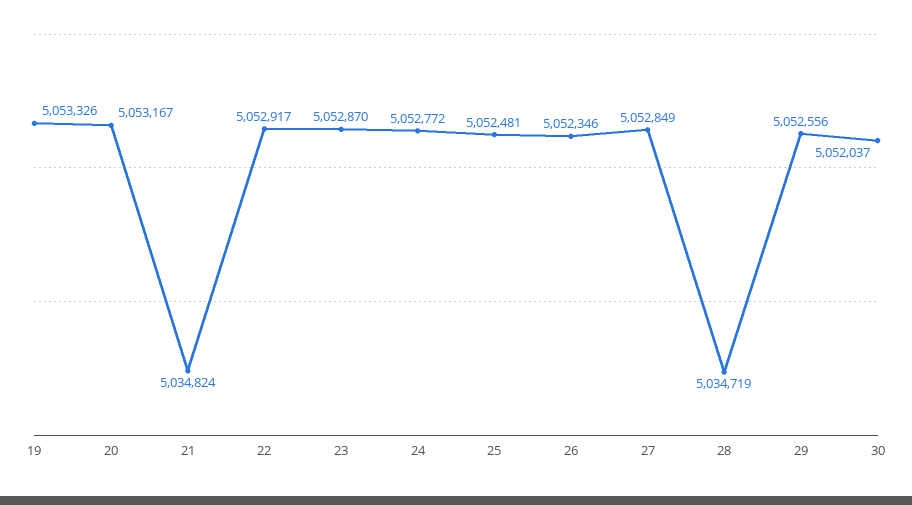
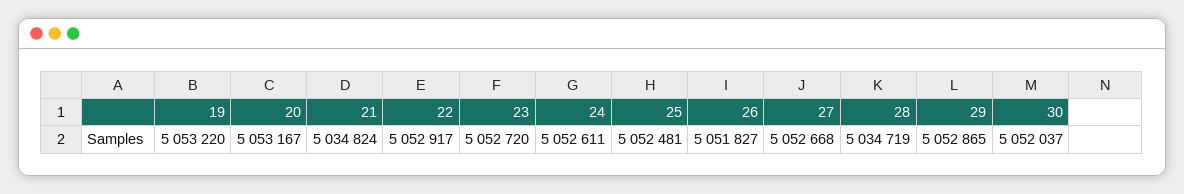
19: 5053326 -> 5053220
23: 5052870 -> 5052720
24: 5052772 -> 5052611
26: 5052346 -> 5051827
27: 5052849 -> 5052668
29: 5052556 -> 5052865

